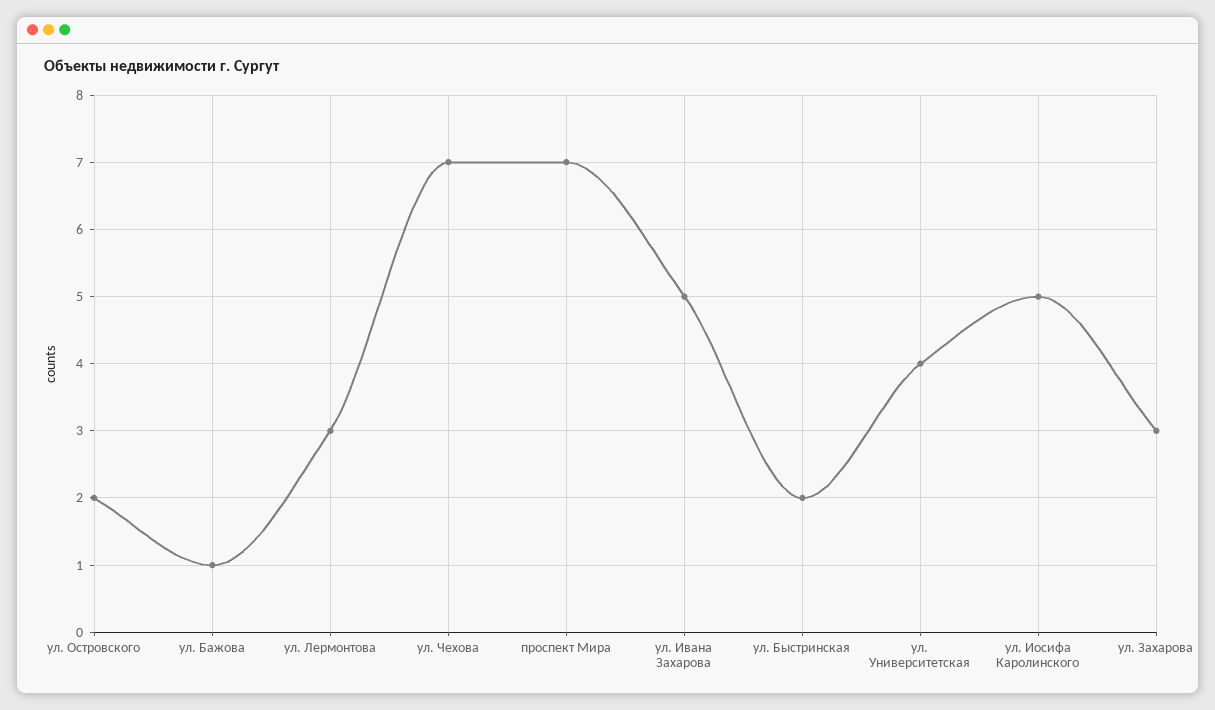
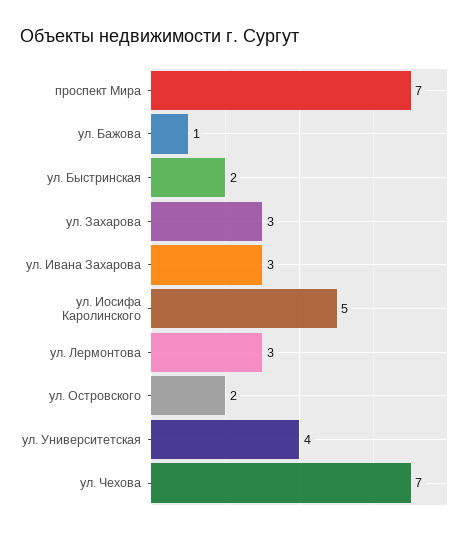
ул. Ивана Захарова: 5 -> 3

